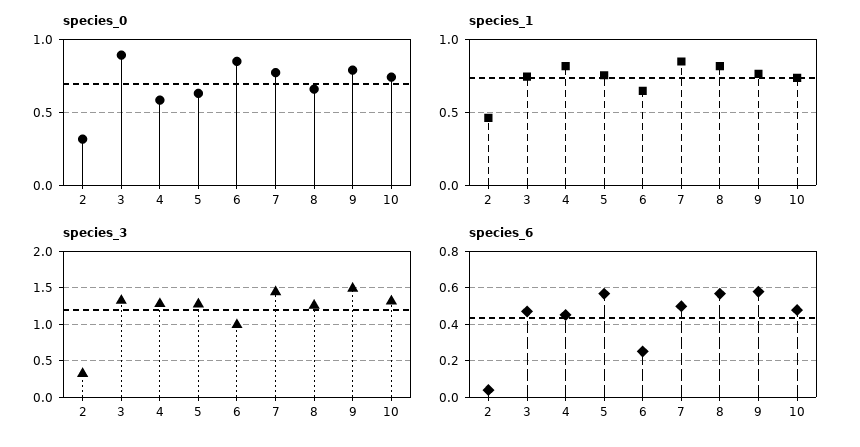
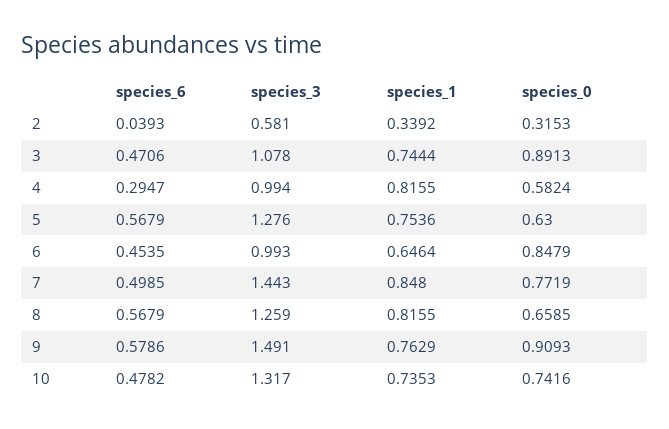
species_0, 9: 0.8 -> 0.9093
species_1, 2: 0.45 -> 0.3392
species_3, 2: 0.3 -> 0.581
species_3, 3: 1.3 -> 1.078
species_3, 4: 1.3 -> 0.994
species_6, 4: 0.45 -> 0.2947
species_6, 6: 0.25 -> 0.4535

